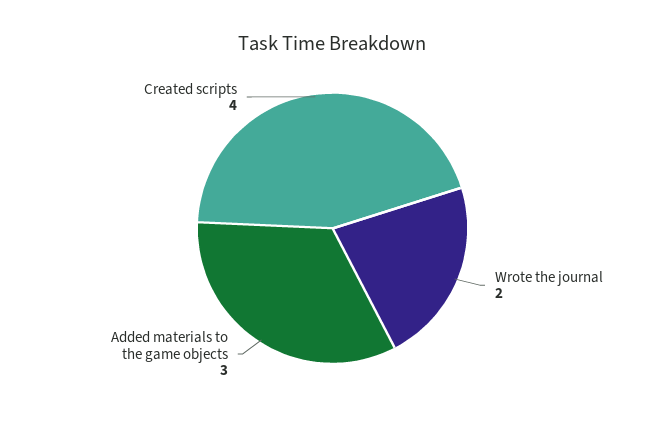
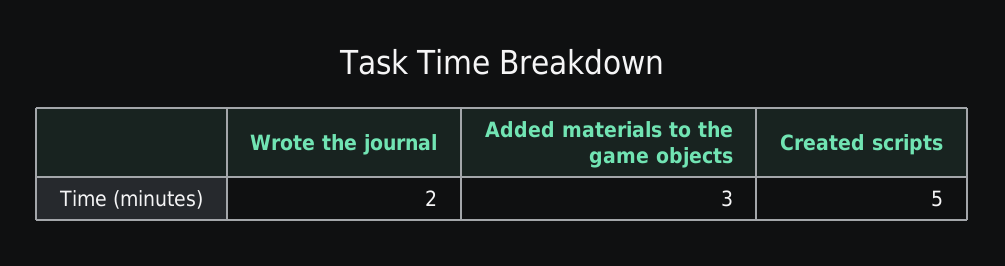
Created scripts: 4 -> 5

